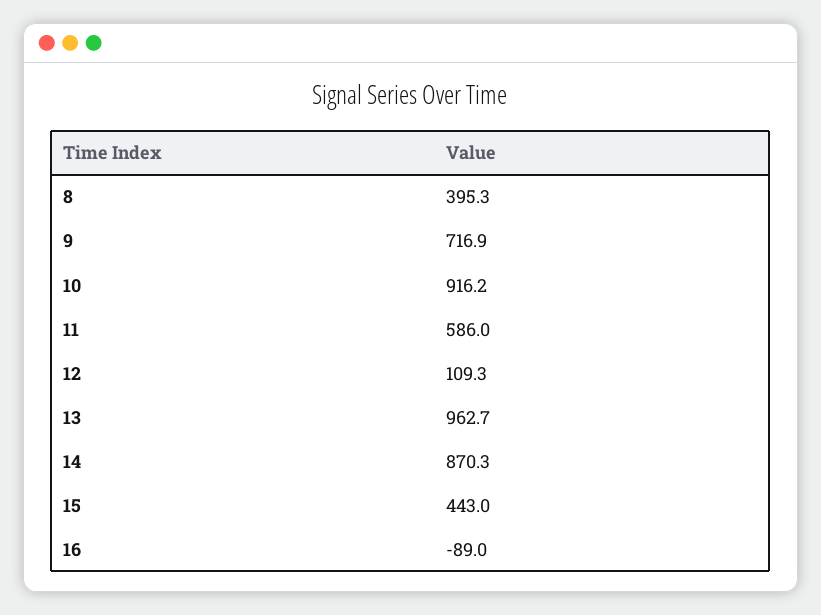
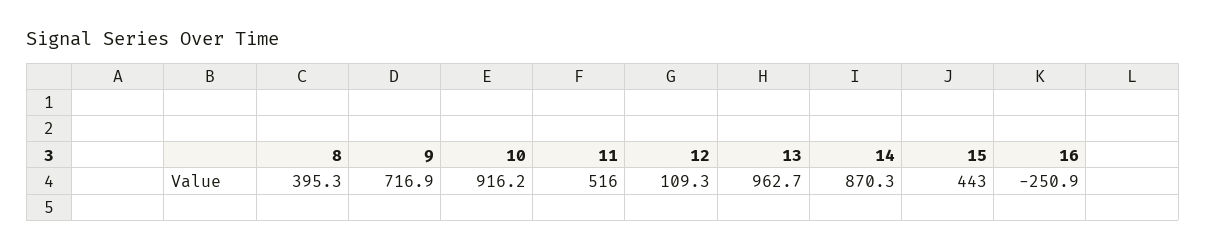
11: 586 -> 516
16: -89 -> -250.9

